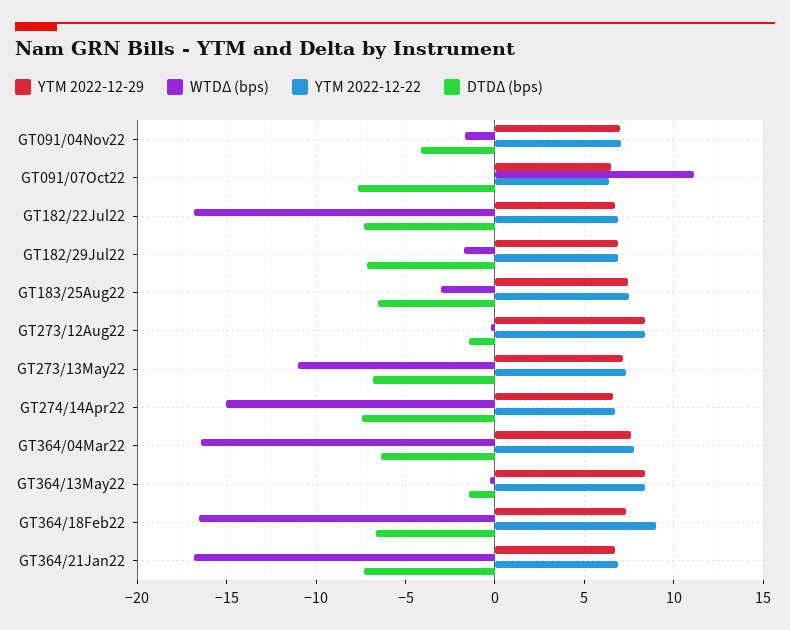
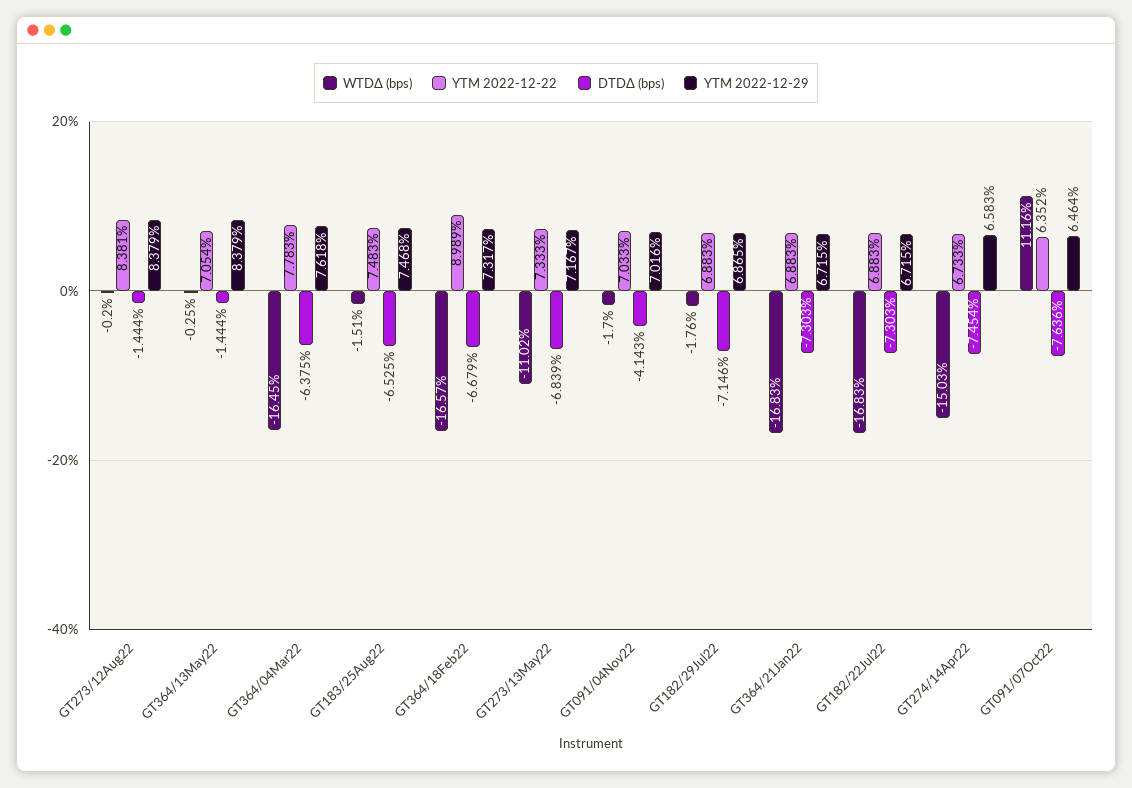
WTDΔ (bps), GT183/25Aug22: -3 -> -1.51
YTM 2022-12-22, GT364/13May22: 8.5 -> 7.054

